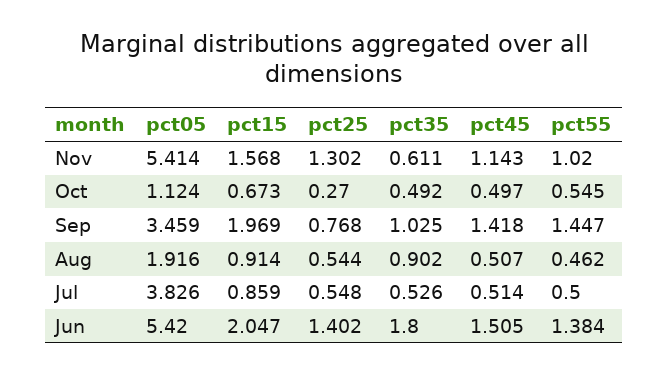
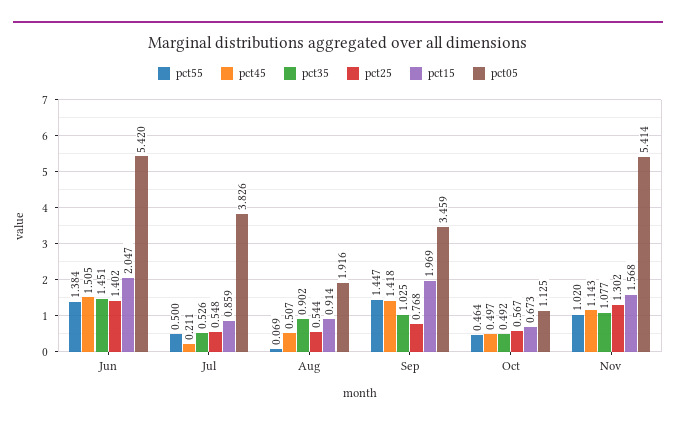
pct35, Nov: 0.611 -> 1.077
pct05, Oct: 1.124 -> 1.125
pct25, Oct: 0.27 -> 0.567
pct55, Oct: 0.545 -> 0.464
pct55, Aug: 0.462 -> 0.069
pct45, Jul: 0.514 -> 0.211
pct35, Jun: 1.8 -> 1.451

